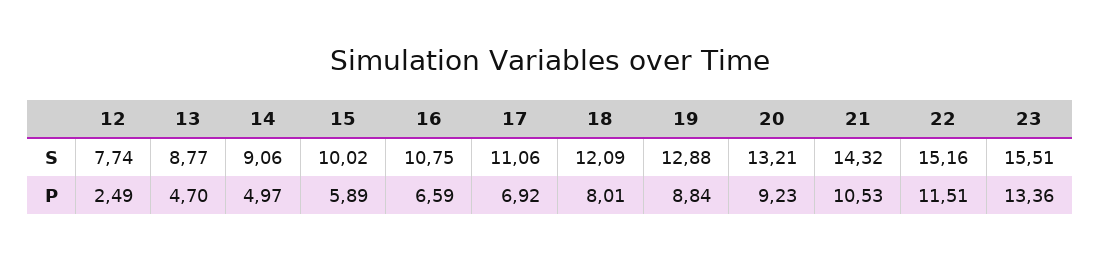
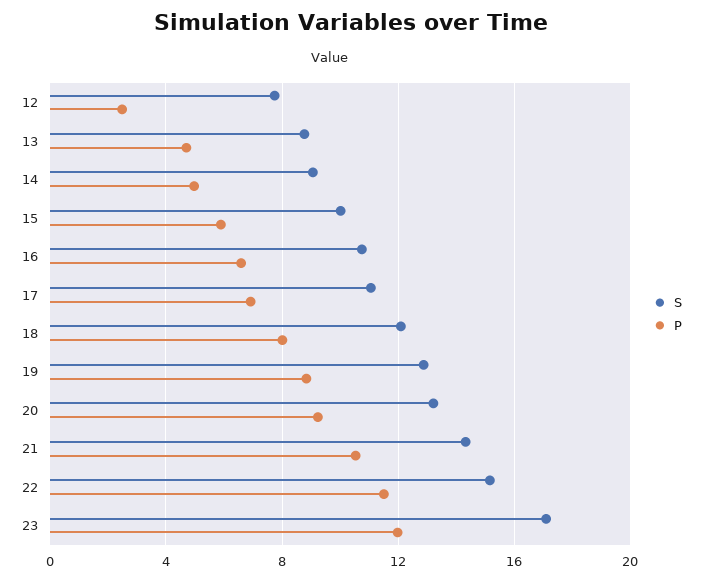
S, 23: 15.51 -> 17
P, 23: 13.36 -> 12

